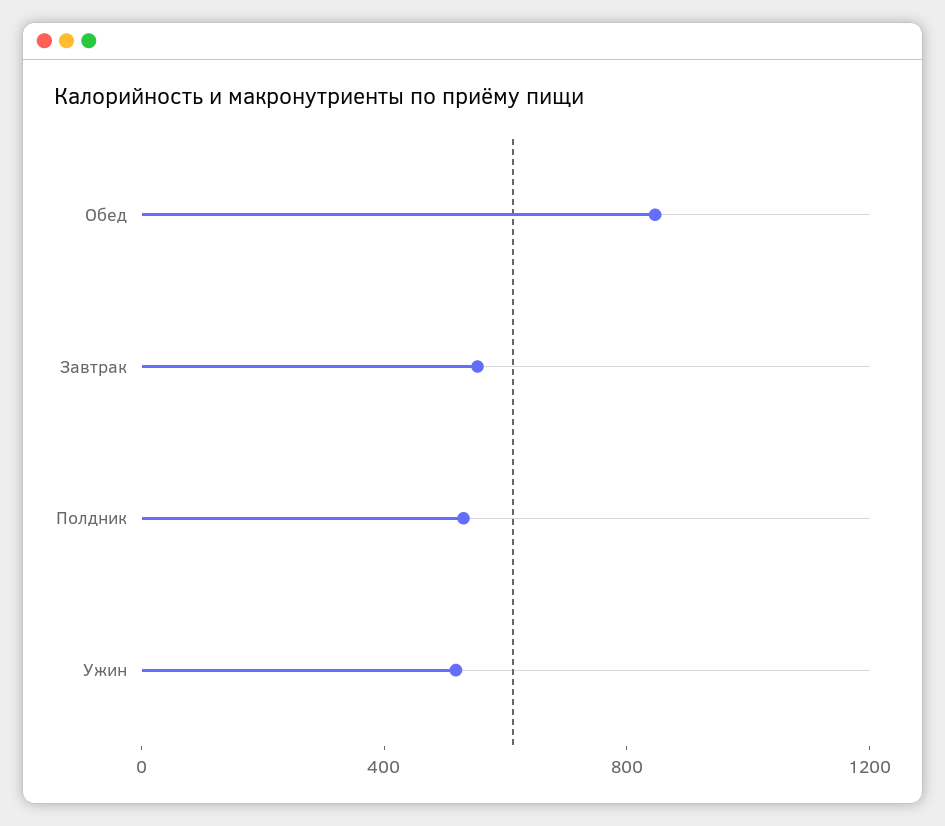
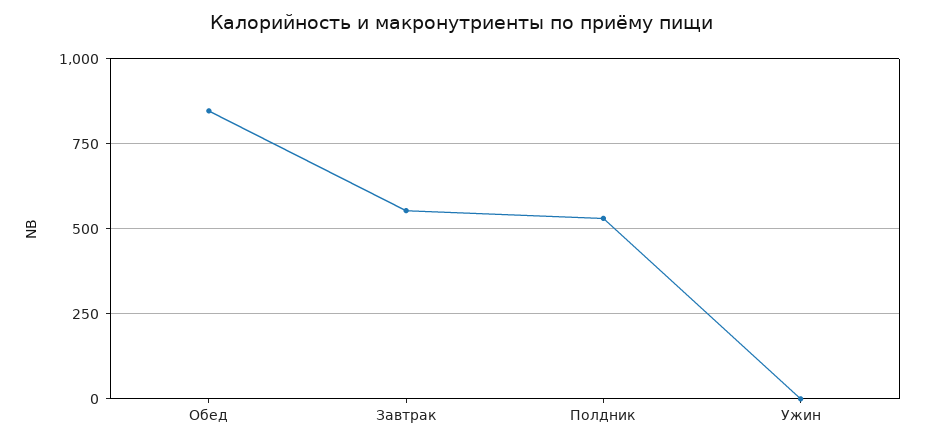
Ужин: 500 -> 0

